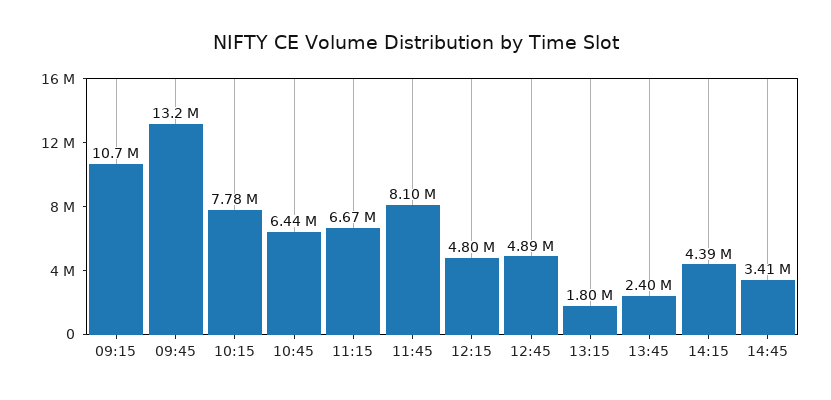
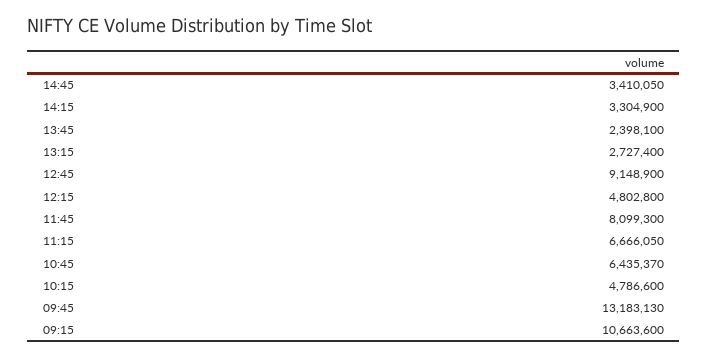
10:15: 7780000 -> 4786600
12:45: 4890000 -> 9148900
13:15: 1800000 -> 2727400
14:15: 4390000 -> 3304900

